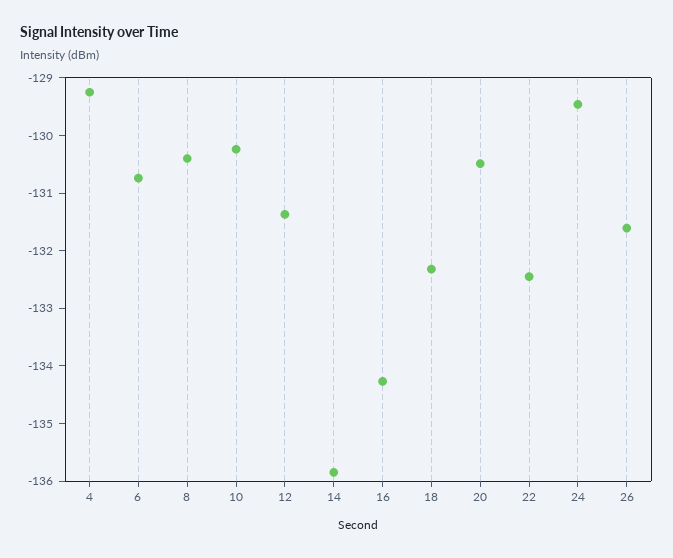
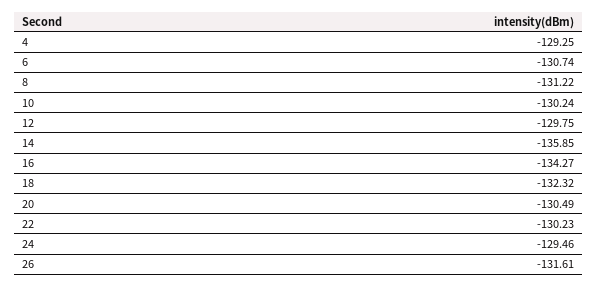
8: -130.4 -> -131.22
12: -131.4 -> -129.75
22: -132.4 -> -130.23

